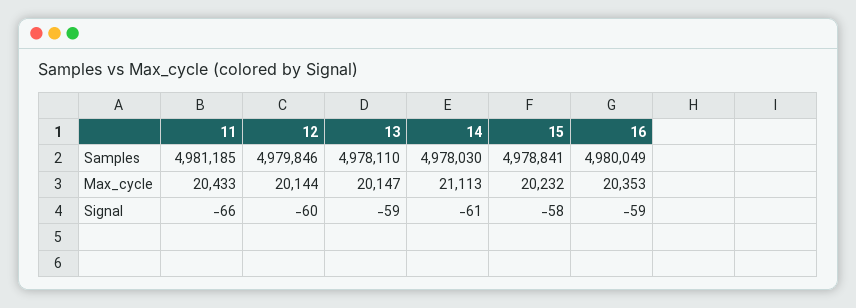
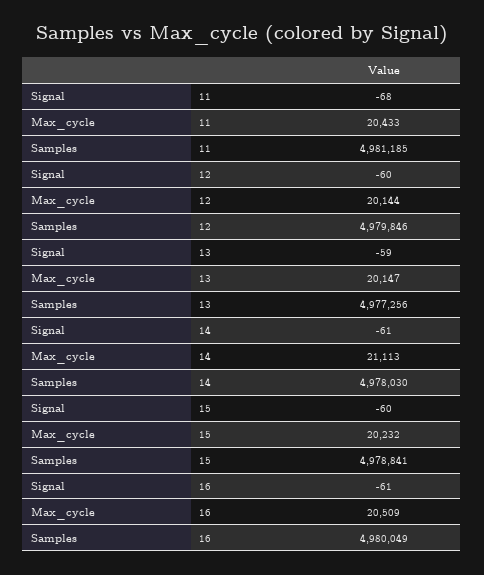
13, Samples: 4978110 -> 4977256
16, Max_cycle: 20353 -> 20509
11, Signal: -66 -> -68
15, Signal: -58 -> -60
16, Signal: -59 -> -61

